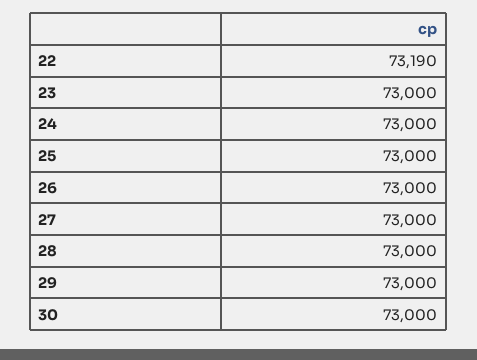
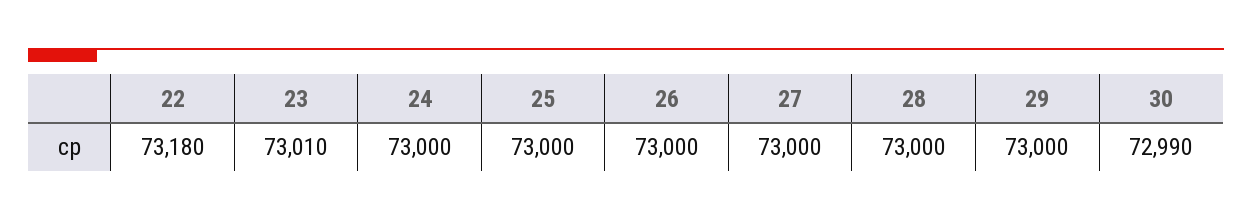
22: 73190 -> 73180
23: 73000 -> 73010
30: 73000 -> 72990

